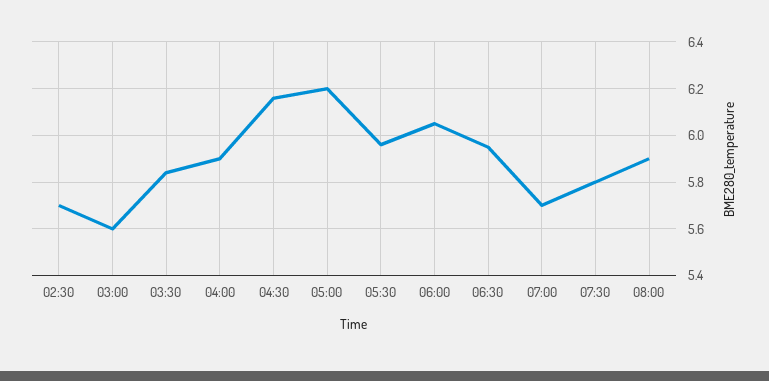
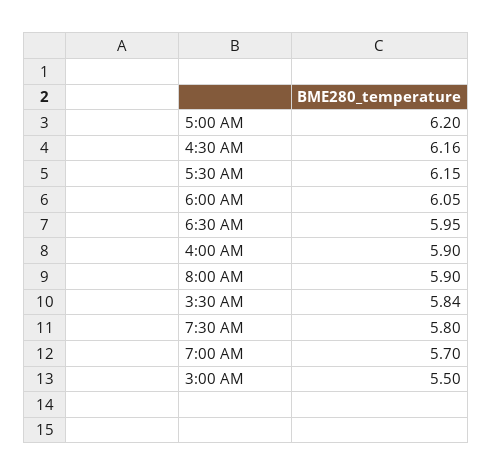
02:30: 5.7 -> none
03:00: 5.6 -> 5.5
05:30: 5.95 -> 6.15

